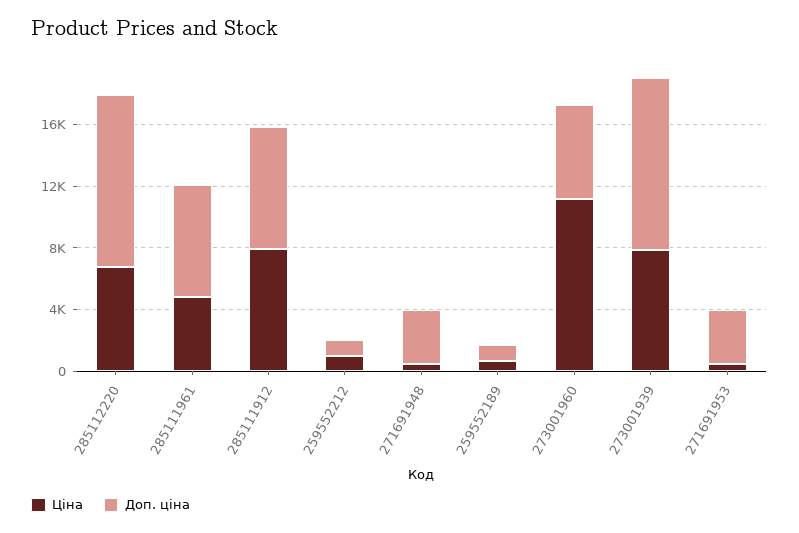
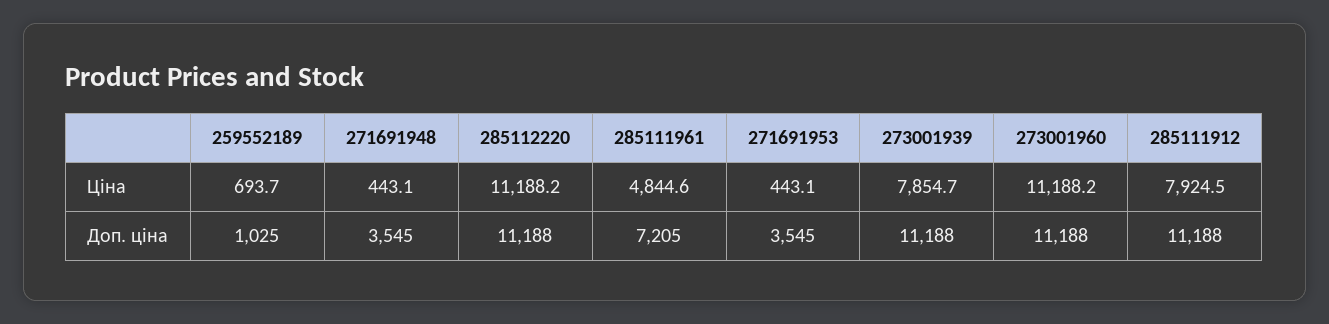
Ціна, 285112220: 7000 -> 11188.2
Доп. ціна, 285111912: 8000 -> 11188
Ціна, 259552212: 1000 -> none
Доп. ціна, 259552212: 1000 -> none
Доп. ціна, 273001960: 6000 -> 11188

